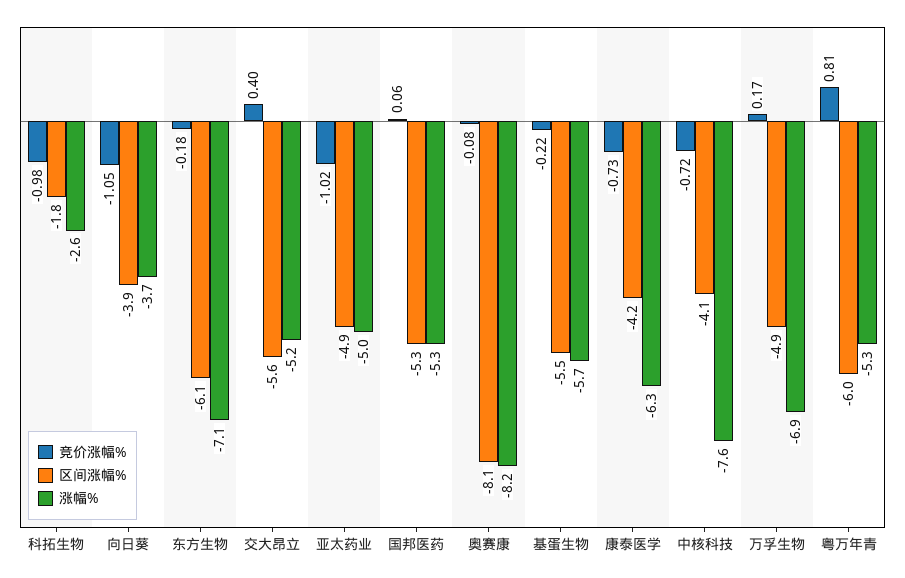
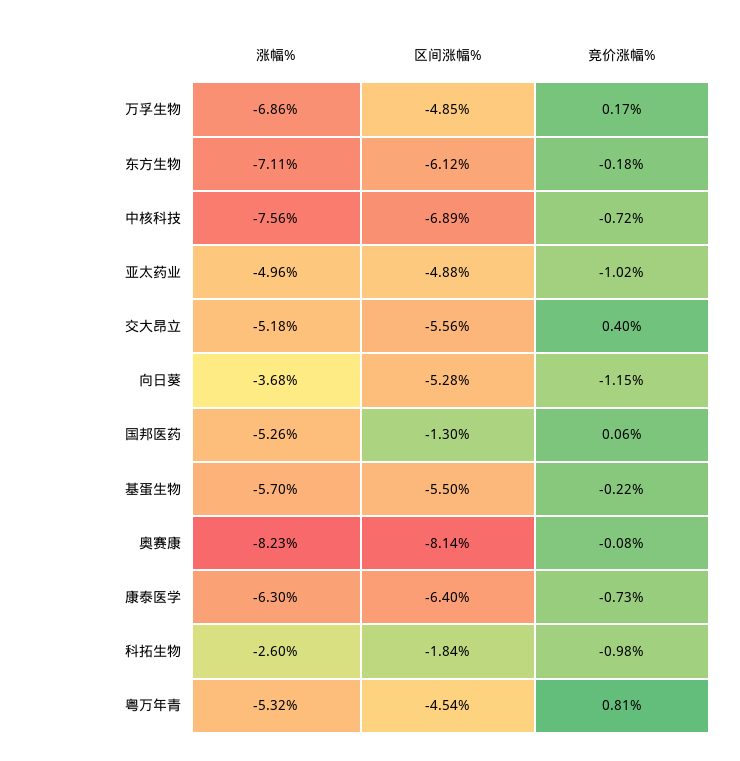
竞价涨幅%, 向日葵: -1.05 -> -1.15
区间涨幅%, 向日葵: -3.9 -> -5.28
区间涨幅%, 国邦医药: -5.3 -> -1.3
区间涨幅%, 康泰医学: -4.2 -> -6.4
区间涨幅%, 中核科技: -4.1 -> -6.89
区间涨幅%, 粤万年青: -6 -> -4.54

